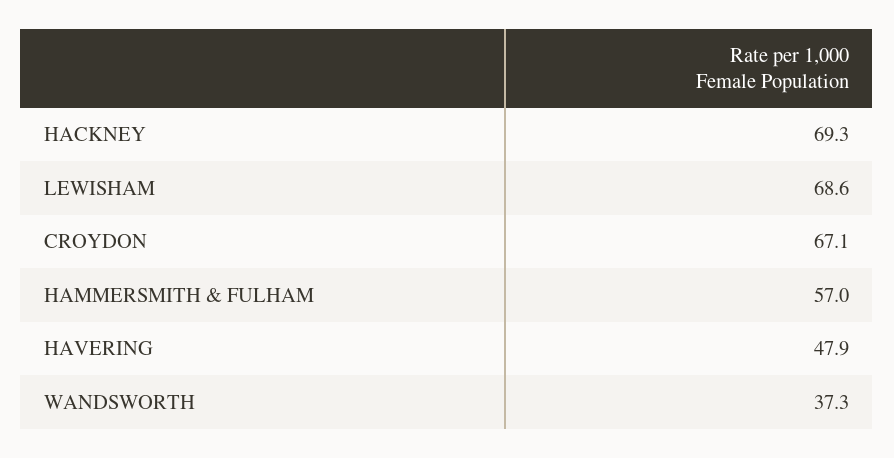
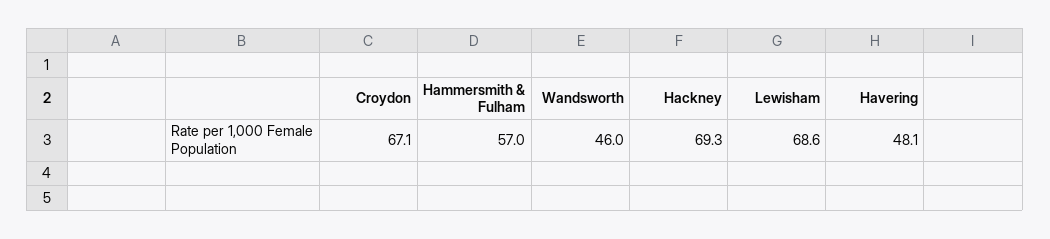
HAVERING: 47.9 -> 48.1
WANDSWORTH: 37.3 -> 46

